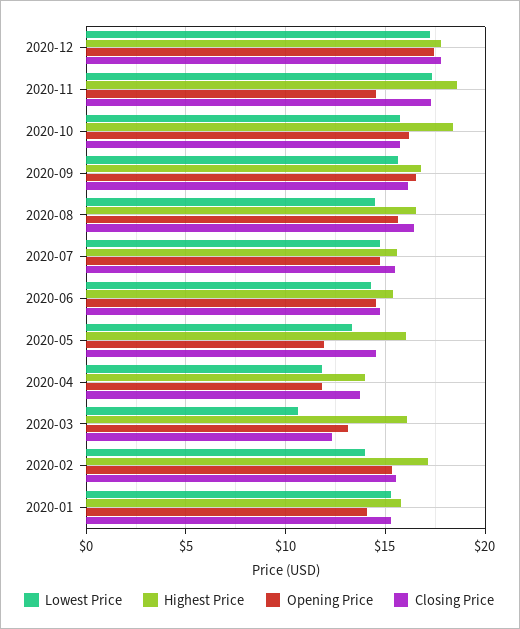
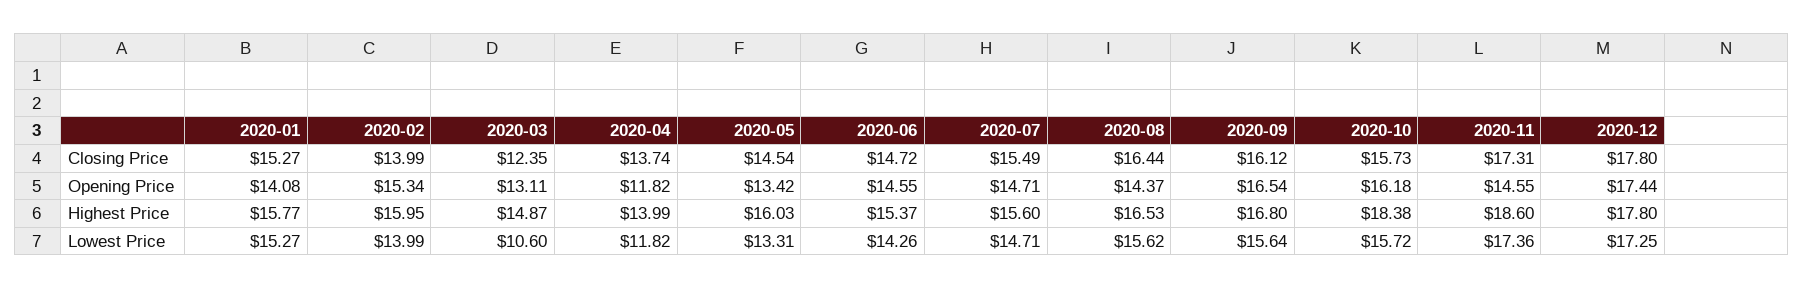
Lowest Price, 2020-08: 14.5 -> 15.62
Opening Price, 2020-08: 15.5 -> 14.37
Opening Price, 2020-05: 12 -> 13.42
Highest Price, 2020-03: 16 -> 14.87
Highest Price, 2020-02: 17 -> 15.95
Closing Price, 2020-02: 15.5 -> 13.99

